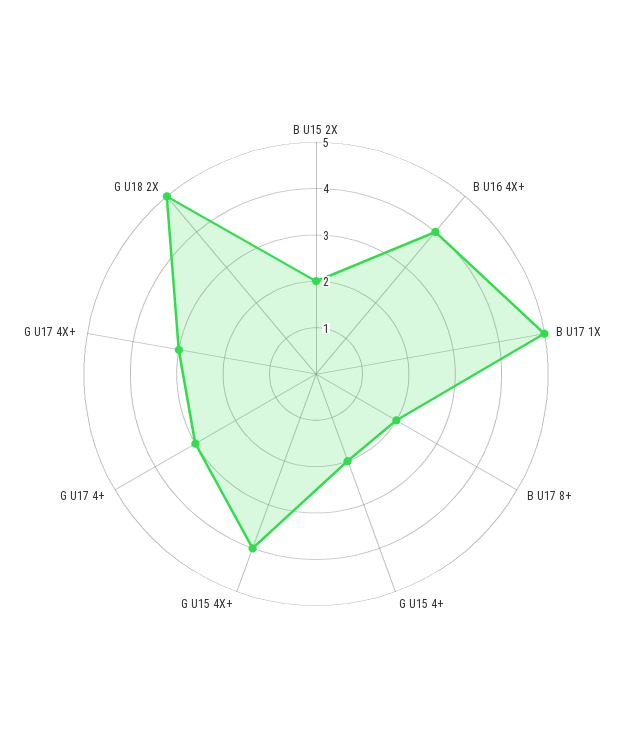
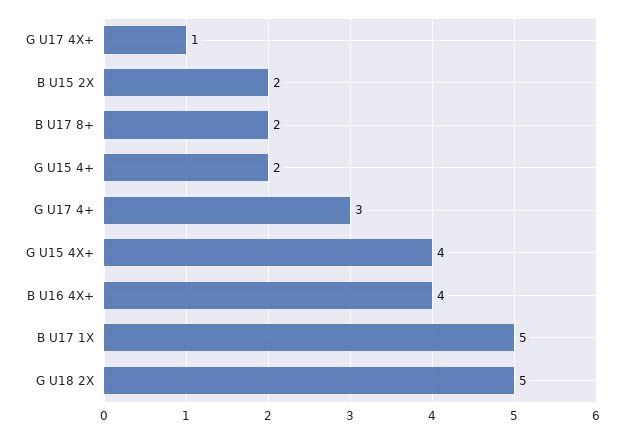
G U17 4X+: 3 -> 1

